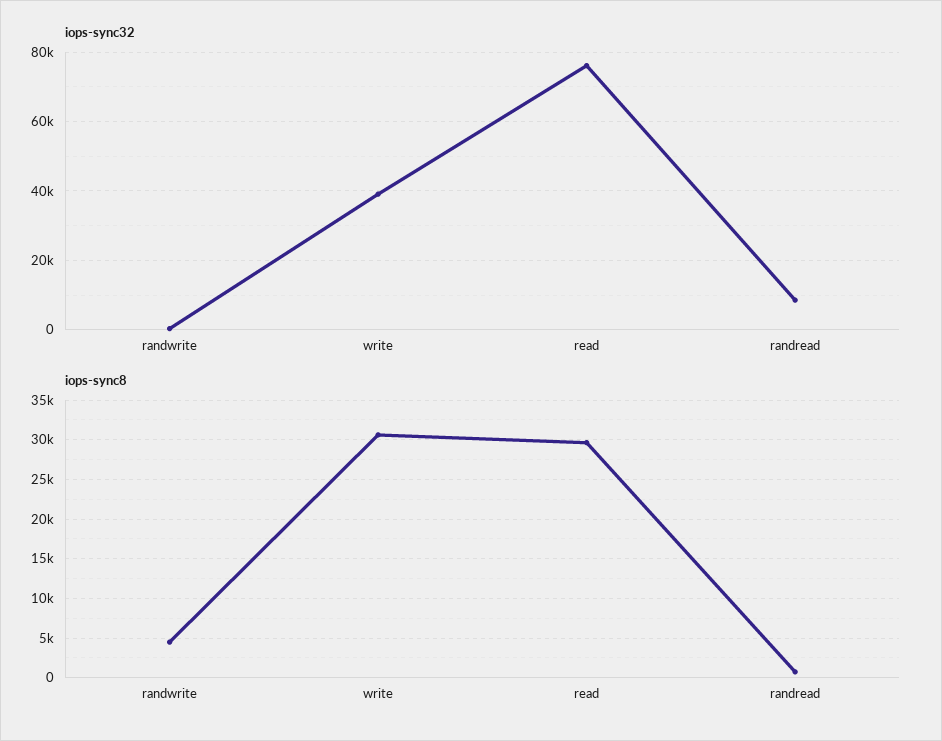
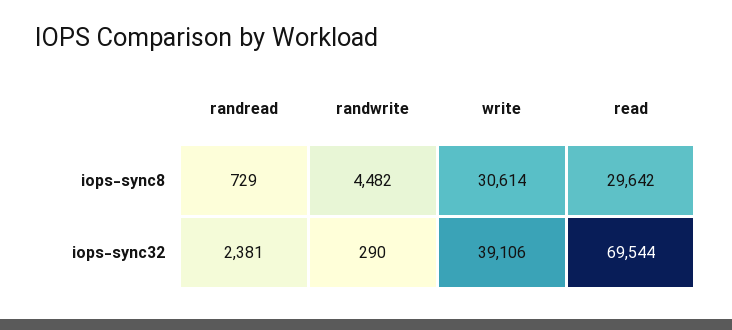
iops-sync32, read: 76000 -> 69544
iops-sync32, randread: 8000 -> 2381

